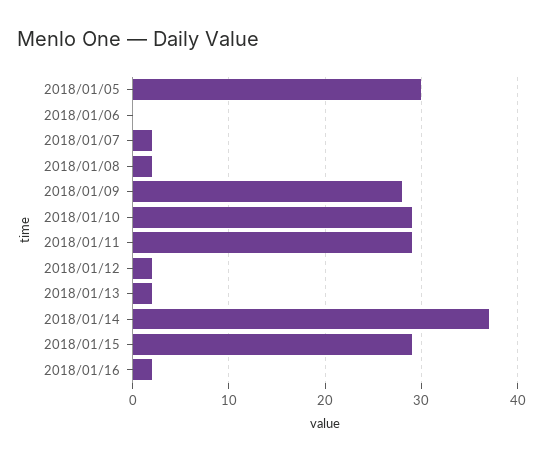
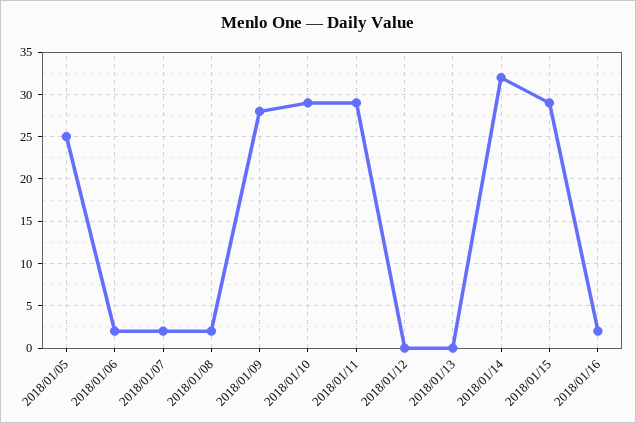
2018/01/05: 30 -> 25
2018/01/06: 0 -> 2
2018/01/12: 2 -> 0
2018/01/13: 2 -> 0
2018/01/14: 37 -> 32

